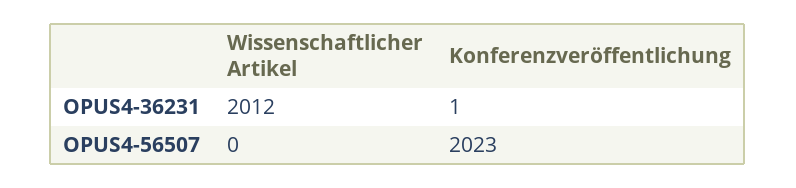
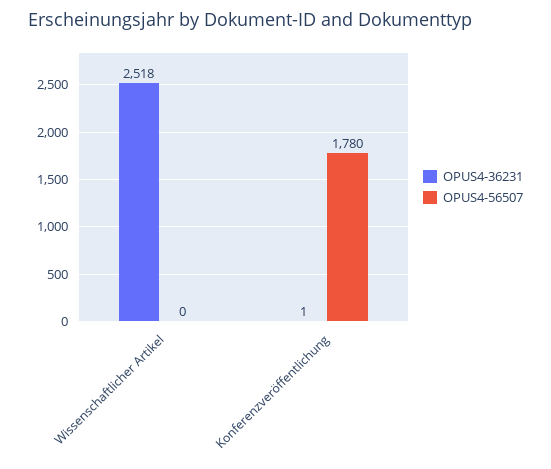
OPUS4-36231, Wissenschaftlicher Artikel: 2012 -> 2518
OPUS4-56507, Konferenzveröffentlichung: 2023 -> 1780

